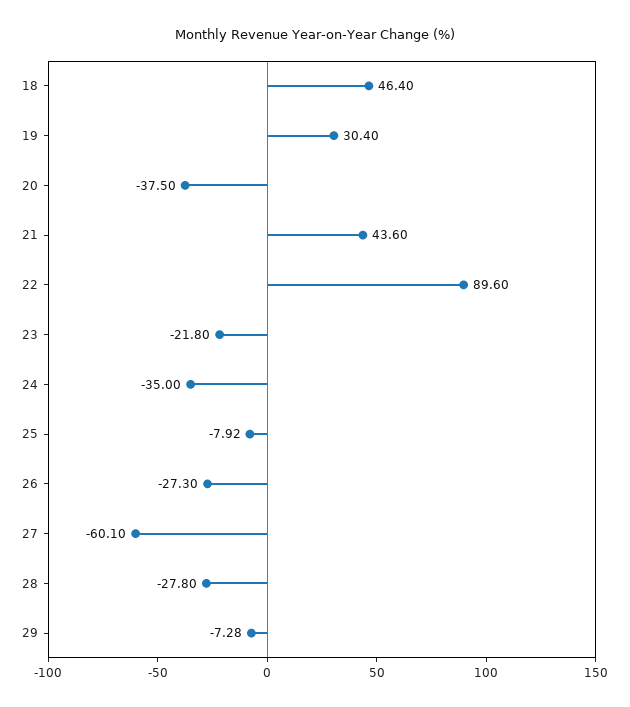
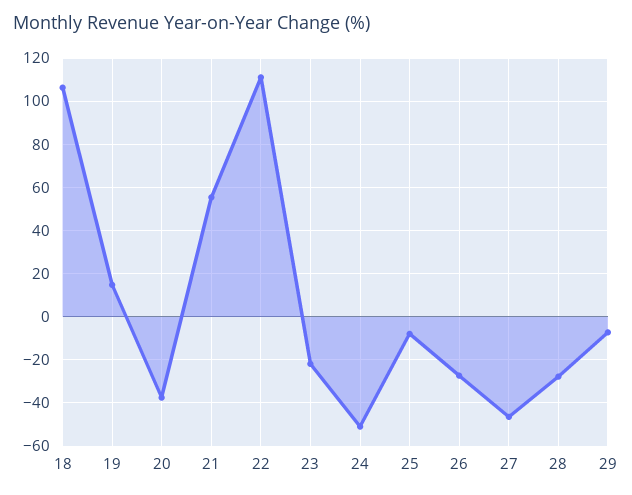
18: 46.4 -> 105
19: 30.4 -> 15
21: 43.6 -> 55
22: 89.6 -> 110
24: -35 -> -50
27: -60.1 -> -45

